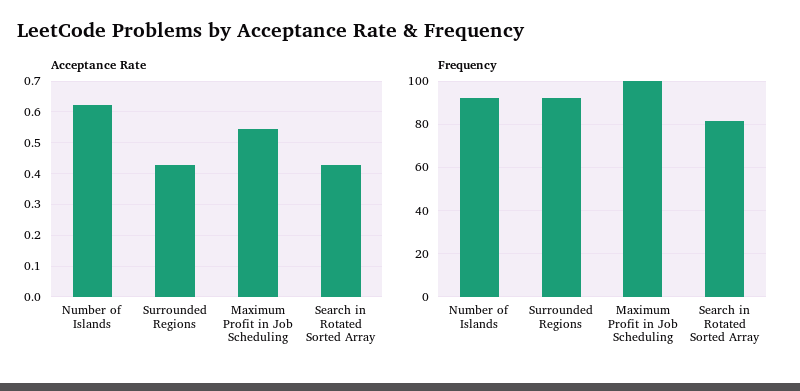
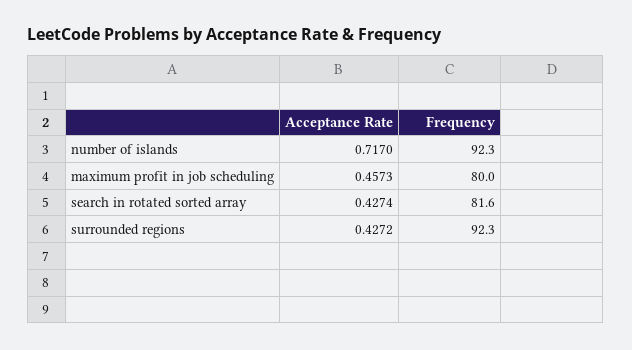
Acceptance Rate, Number of Islands: 0.62 -> 0.717
Acceptance Rate, Maximum Profit in Job Scheduling: 0.54 -> 0.4573
Frequency, Maximum Profit in Job Scheduling: 100 -> 80

